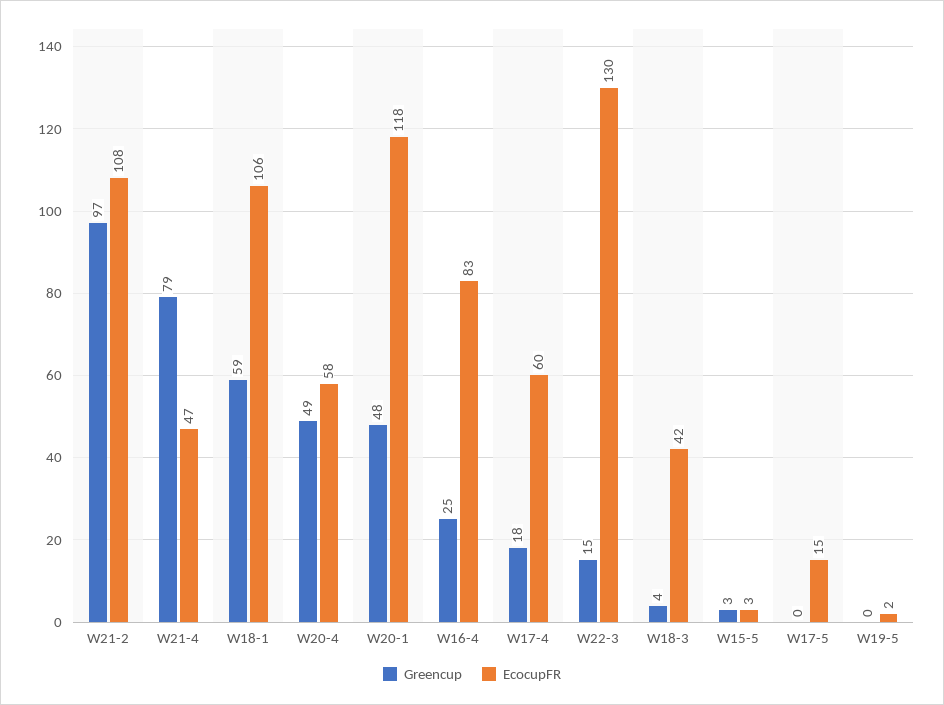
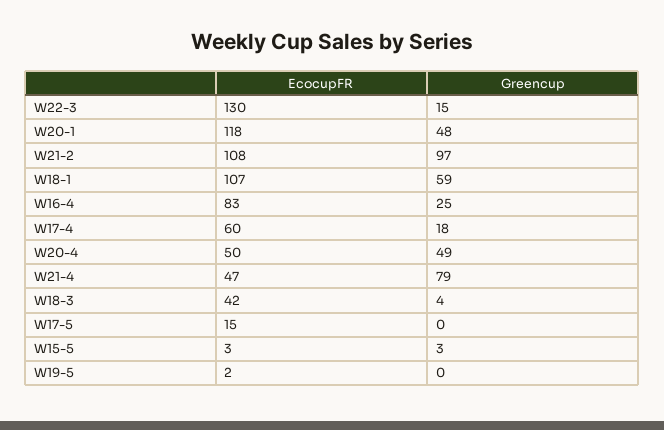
EcocupFR, W18-1: 106 -> 107
EcocupFR, W20-4: 58 -> 50

